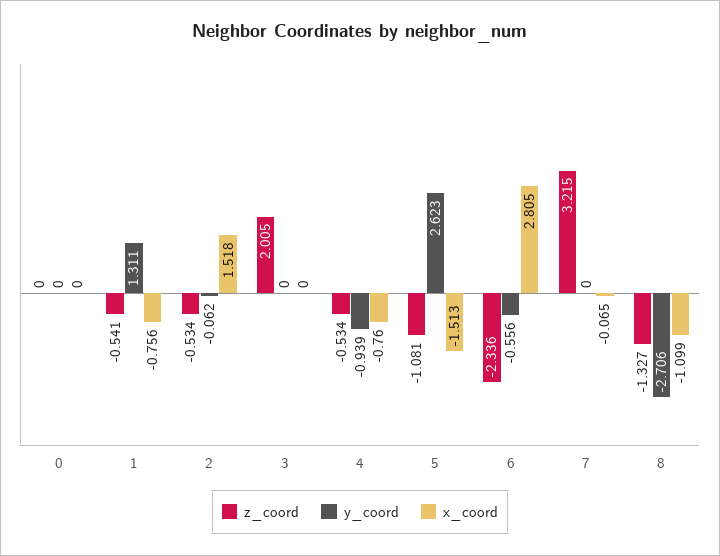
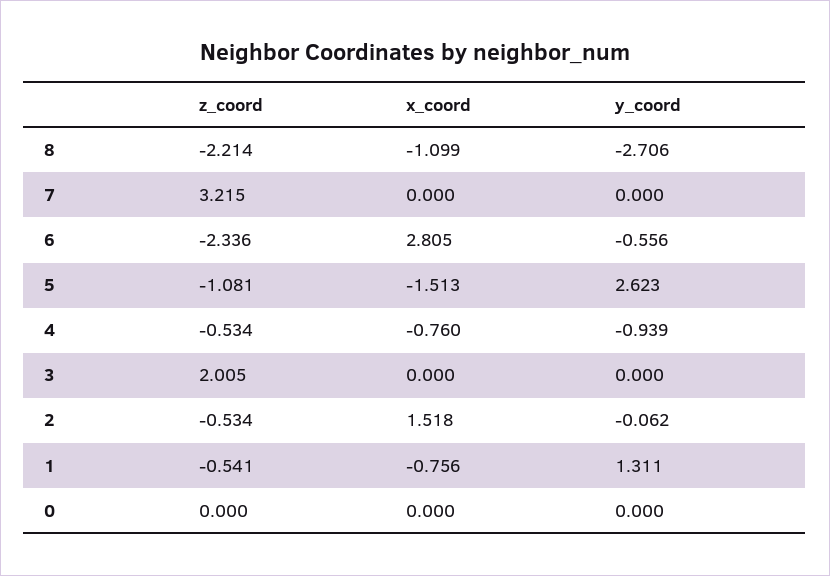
x_coord, 7: -0.065 -> 0
z_coord, 8: -1.327 -> -2.214

